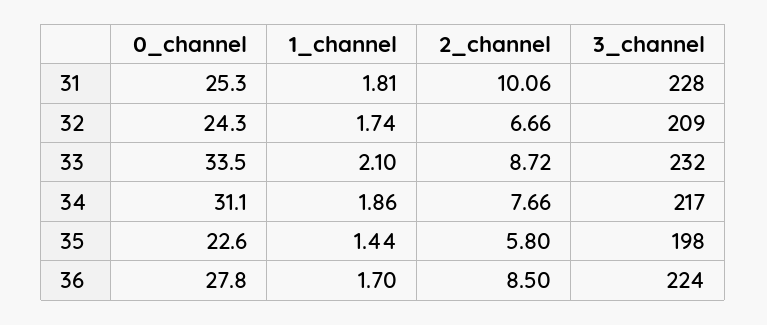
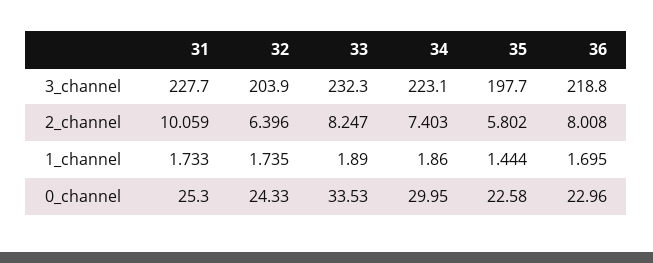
1_channel, 31: 1.81 -> 1.733
2_channel, 32: 6.66 -> 6.396
3_channel, 32: 209 -> 203.9
1_channel, 33: 2.1 -> 1.89
2_channel, 33: 8.72 -> 8.247
0_channel, 34: 31.1 -> 29.95
2_channel, 34: 7.66 -> 7.403
3_channel, 34: 217 -> 223.1
0_channel, 36: 27.8 -> 22.96
2_channel, 36: 8.5 -> 8.008
3_channel, 36: 224 -> 218.8

